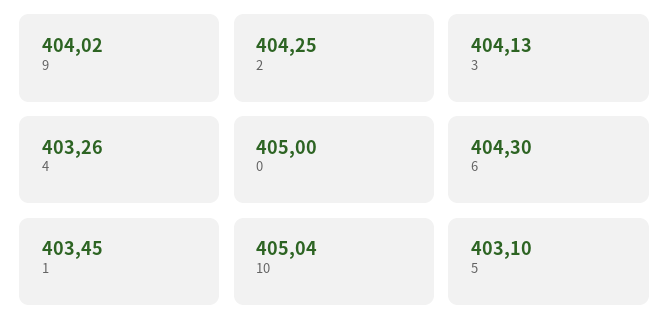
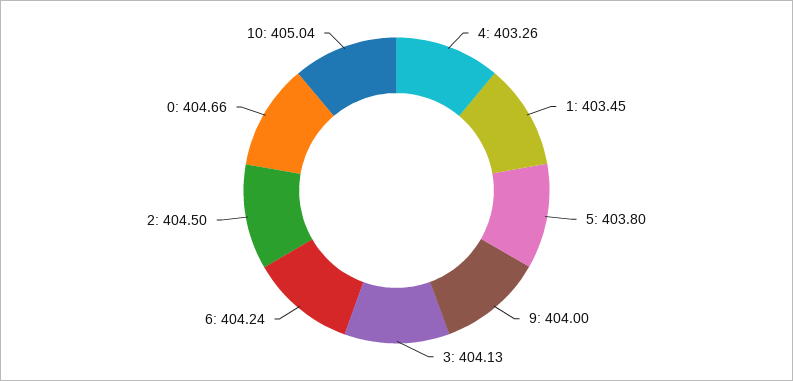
9: 404.02 -> 404
2: 404.25 -> 404.5
0: 405 -> 404.66
6: 404.3 -> 404.24
5: 403.1 -> 403.8

